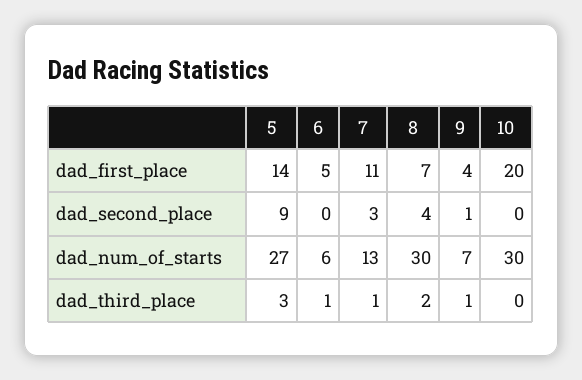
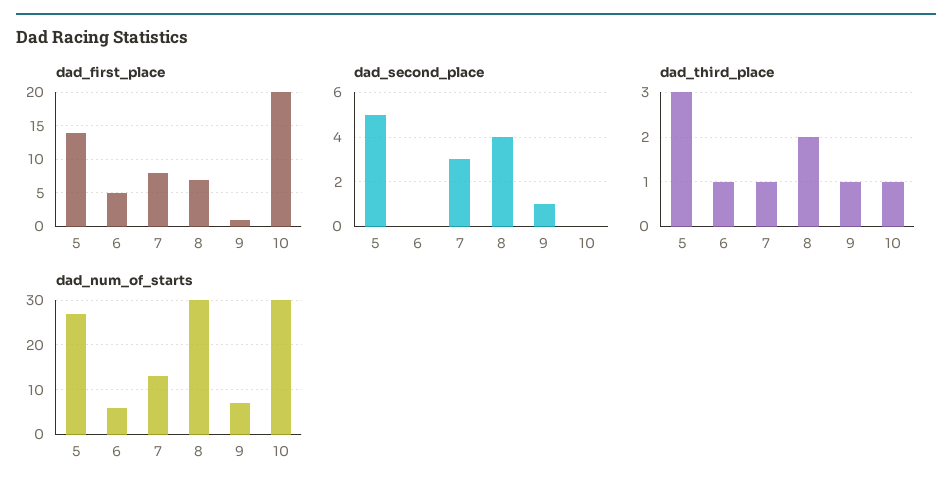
dad_first_place, 7: 11 -> 8
dad_first_place, 9: 4 -> 1
dad_second_place, 5: 9 -> 5
dad_third_place, 10: 0 -> 1

